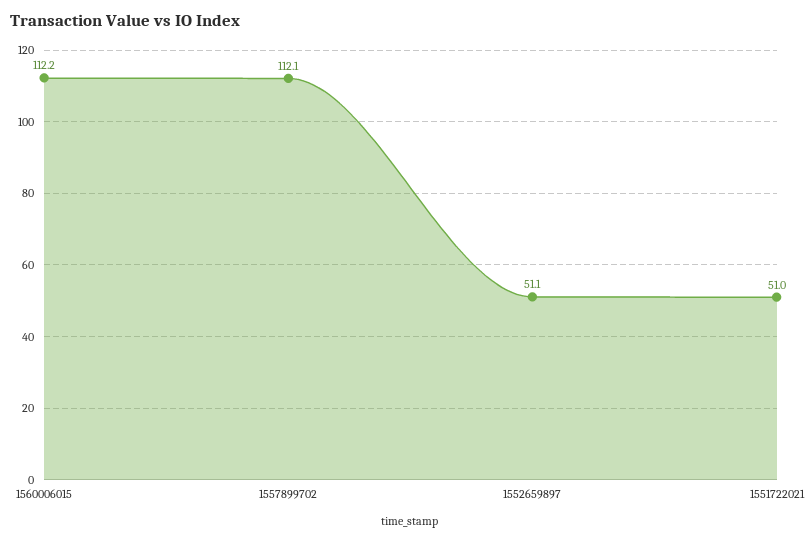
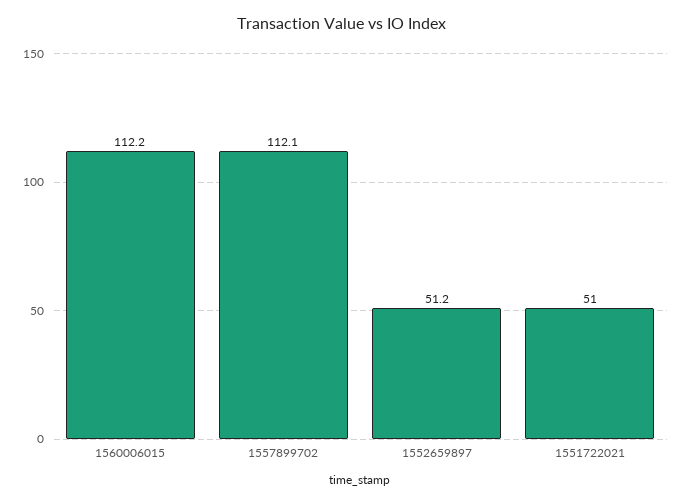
1552659897: 51.1 -> 51.2

